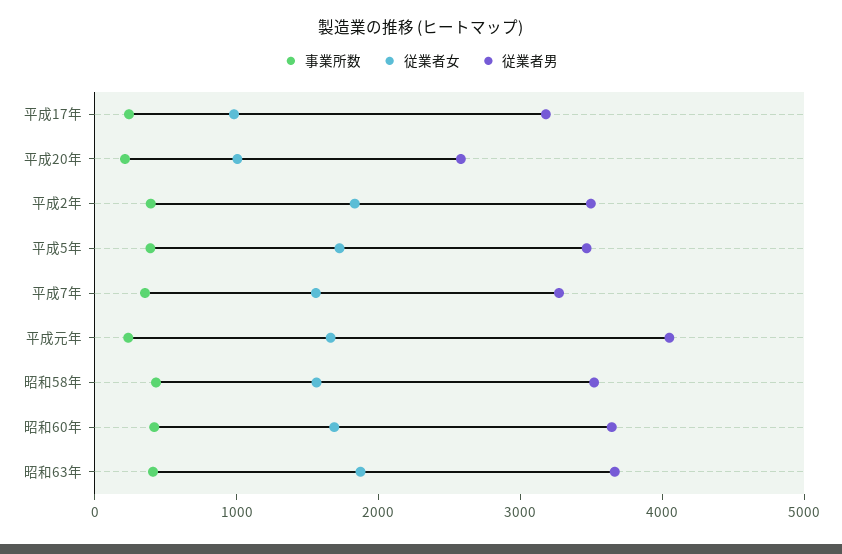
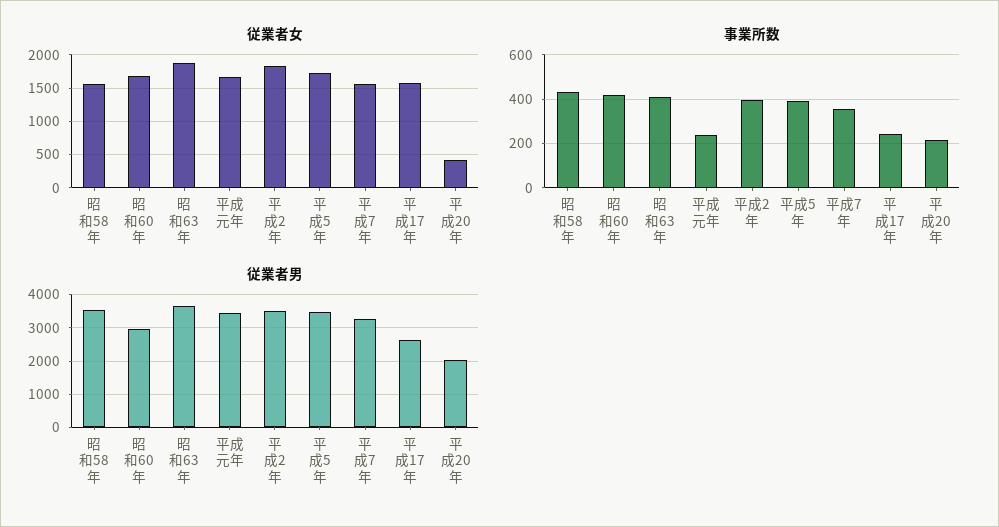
従業者女, 平成17年: 1000 -> 1600
従業者男, 平成17年: 3200 -> 2600
従業者女, 平成20年: 1000 -> 400
従業者男, 平成20年: 2600 -> 2000
従業者男, 平成元年: 4000 -> 3400
従業者男, 昭和60年: 3600 -> 3000

